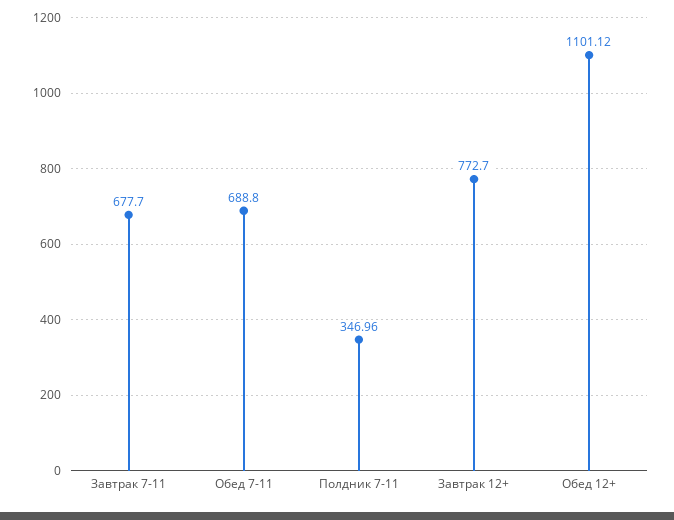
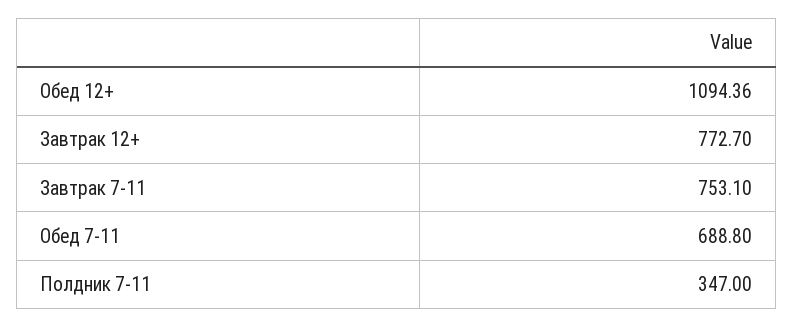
Завтрак 7-11: 677.7 -> 753.1
Полдник 7-11: 346.96 -> 347
Обед 12+: 1101.12 -> 1094.36

